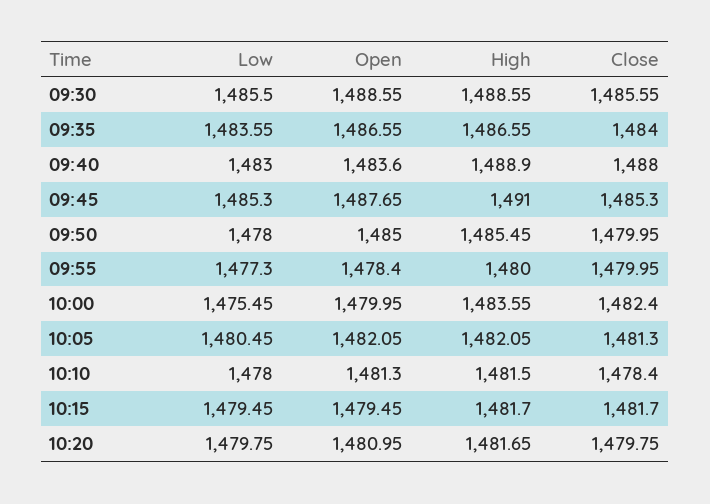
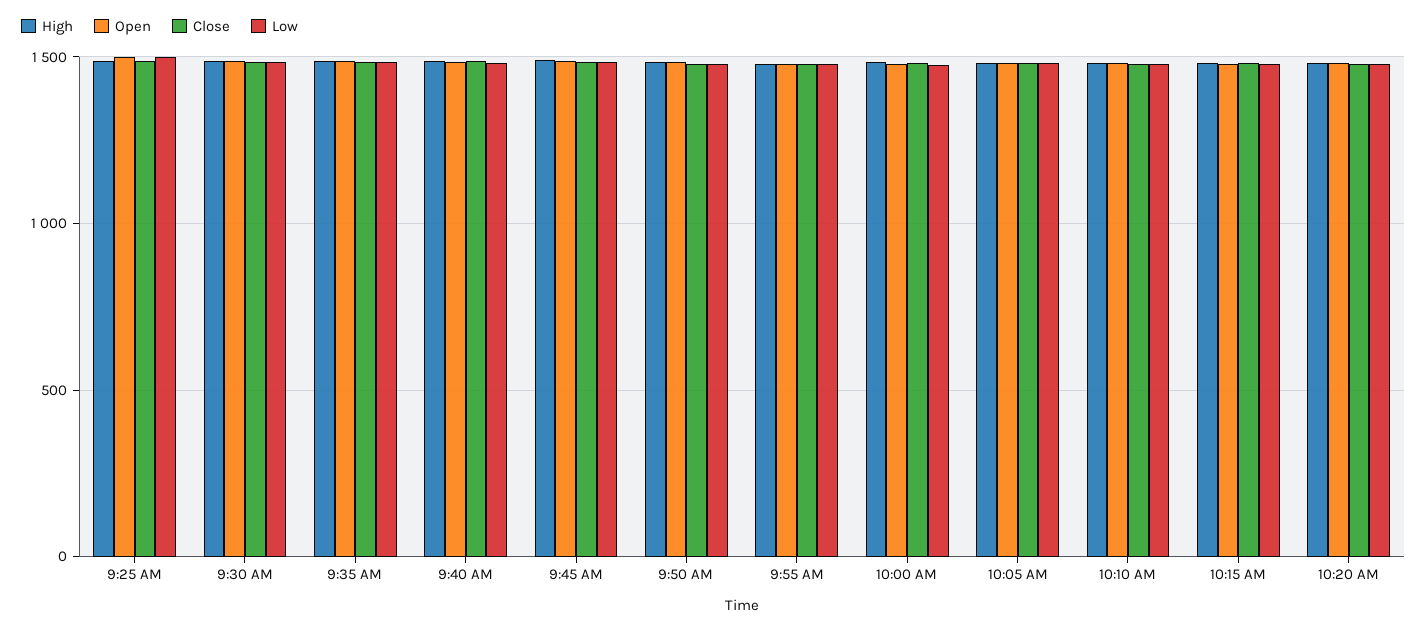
High, 9:25 AM: none -> 1500
Open, 9:25 AM: none -> 1500
Close, 9:25 AM: none -> 1500
Low, 9:25 AM: none -> 1500

